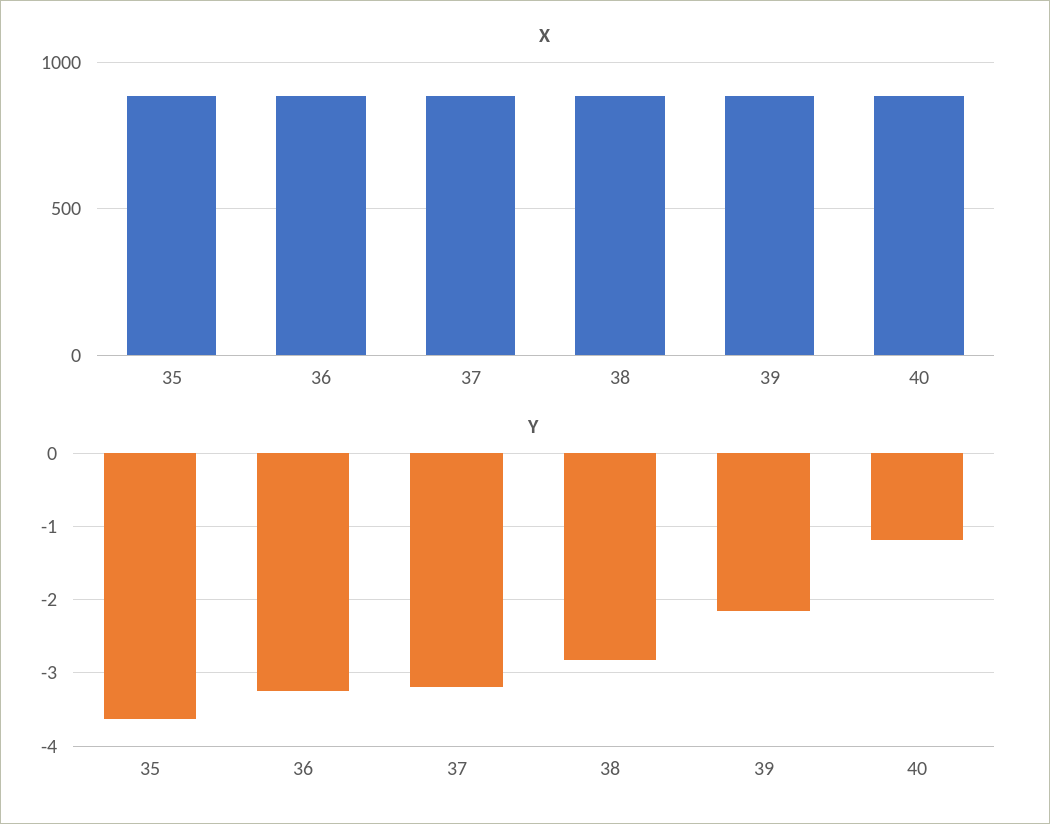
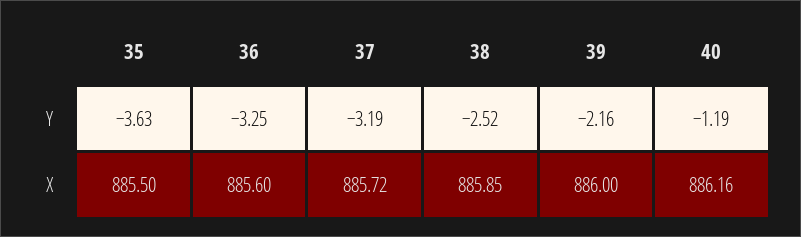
Y, 38: -2.8 -> -2.52

